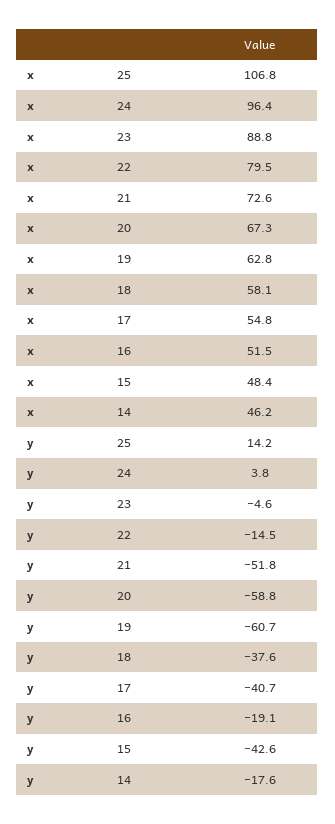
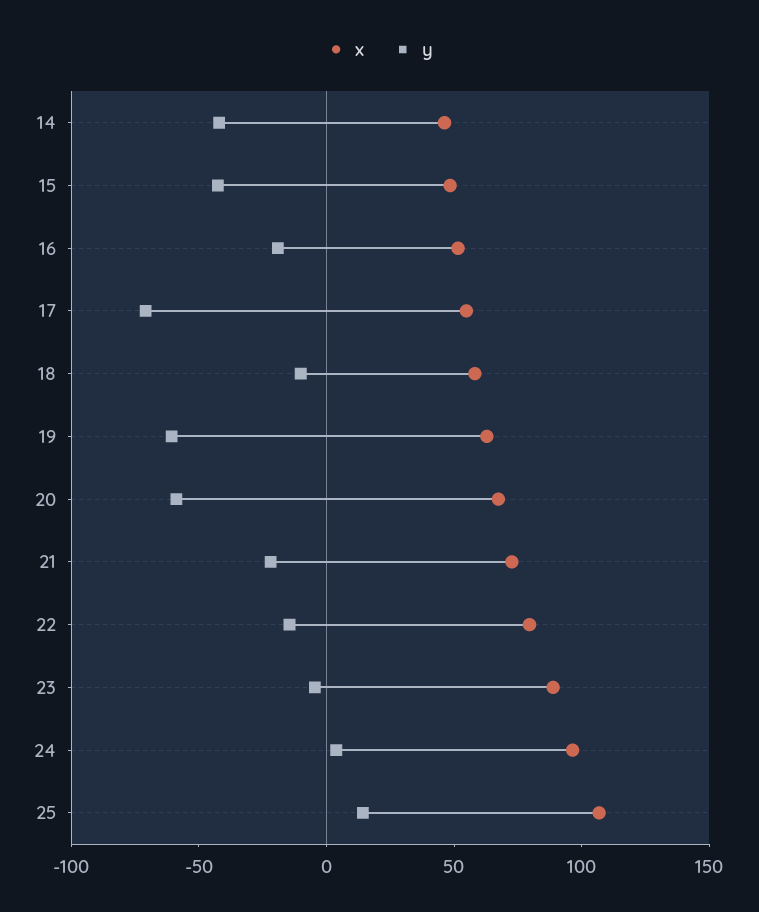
y, 21: -51.8 -> -20
y, 18: -37.6 -> -10
y, 17: -40.7 -> -70
y, 14: -17.6 -> -40

